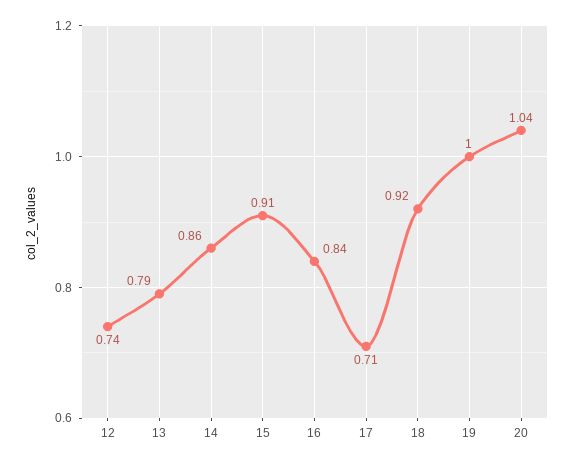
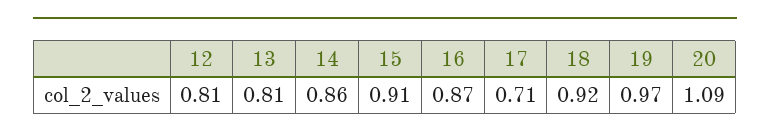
12: 0.74 -> 0.81
13: 0.79 -> 0.81
16: 0.84 -> 0.87
19: 1 -> 0.97
20: 1.04 -> 1.09

